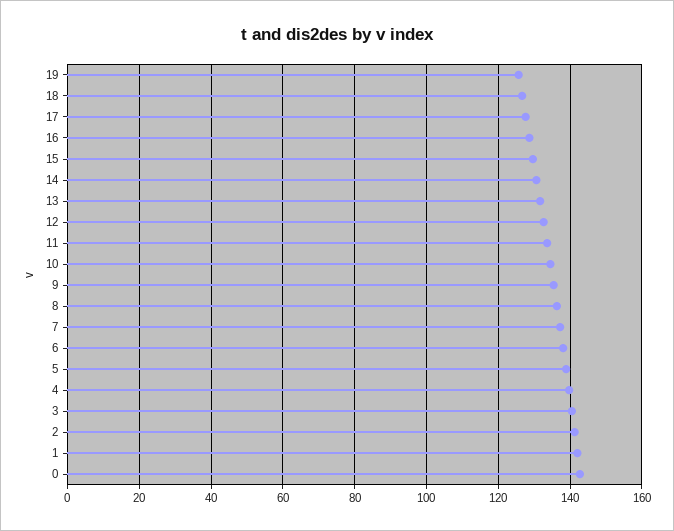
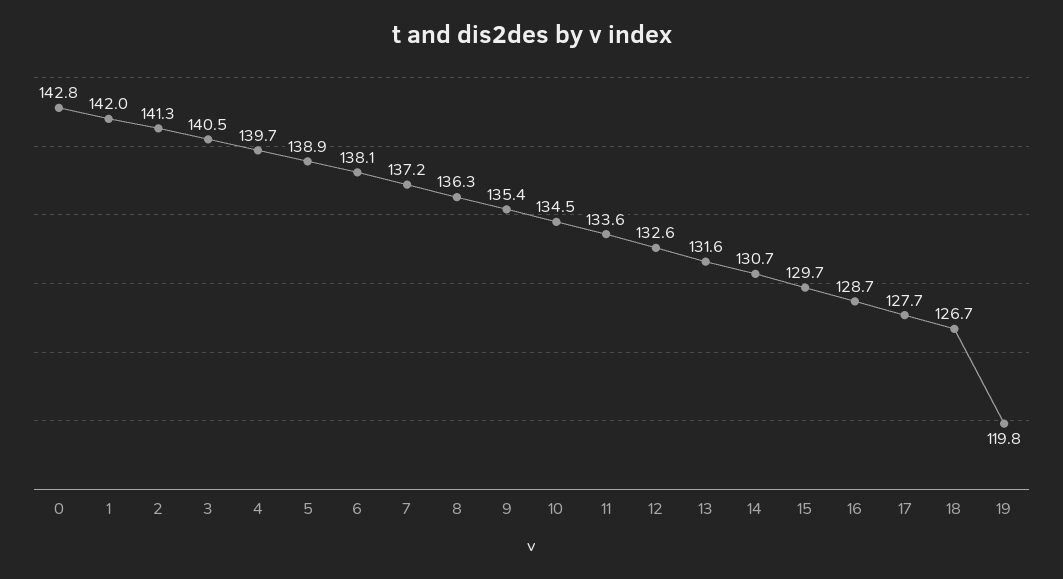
19: 126 -> 119.8

